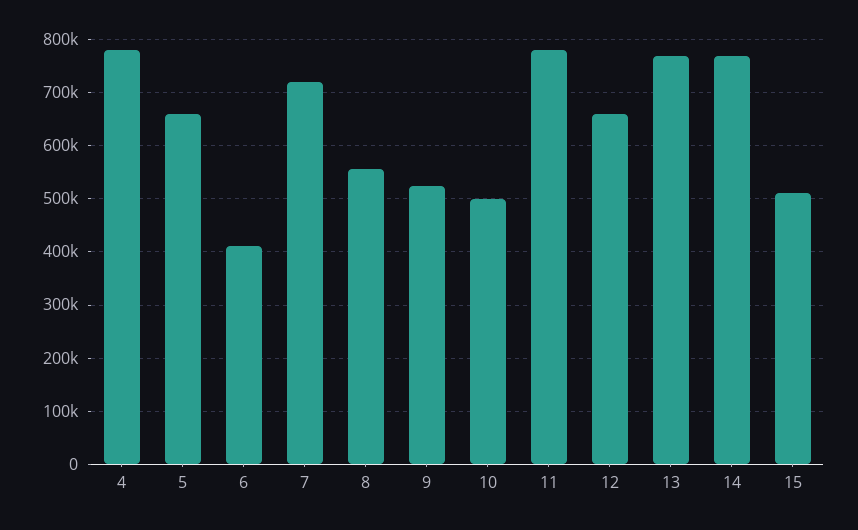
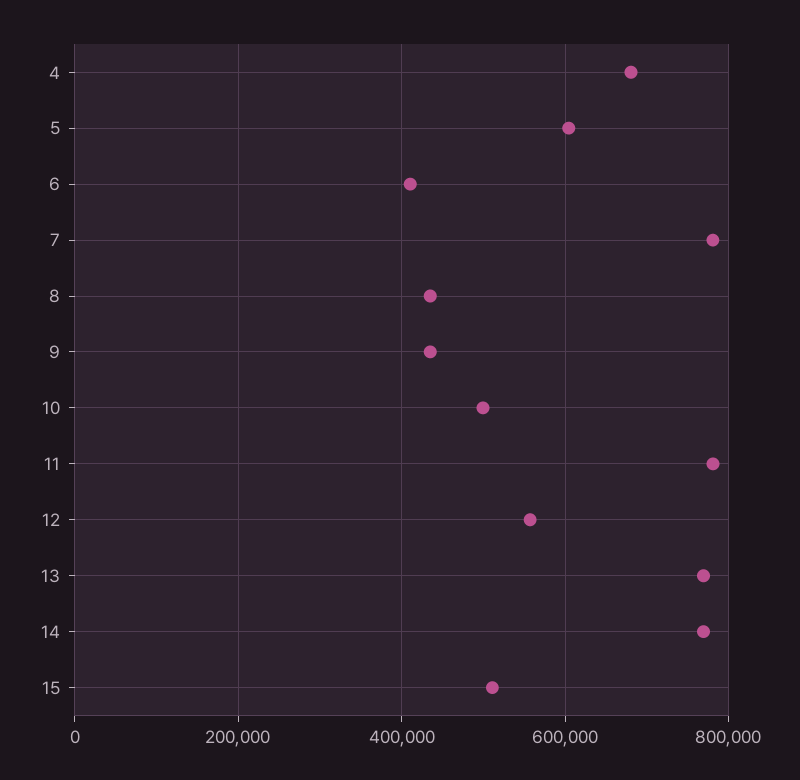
4: 780000 -> 680000
5: 660000 -> 600000
7: 720000 -> 780000
8: 560000 -> 440000
9: 520000 -> 440000
12: 660000 -> 560000

